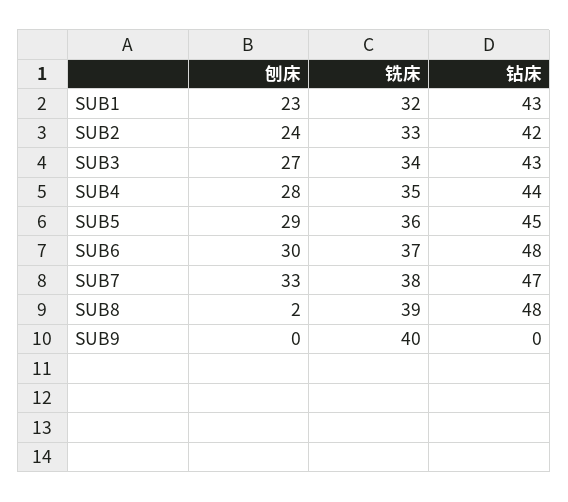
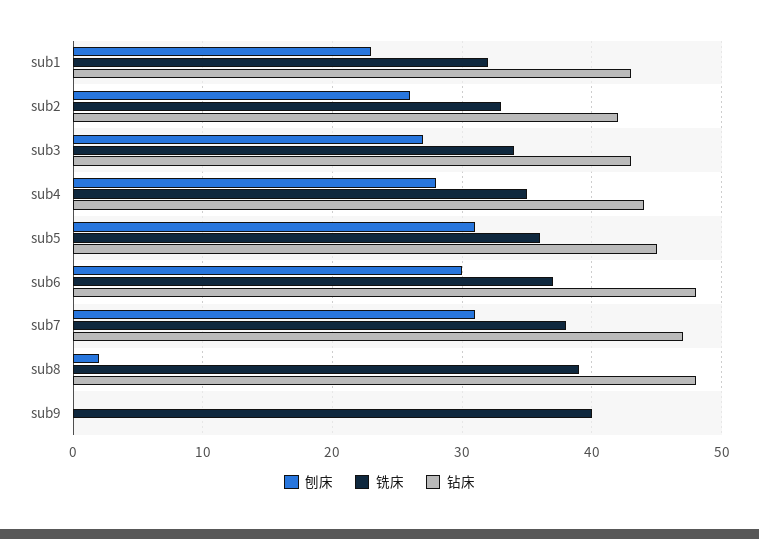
刨床, SUB2: 24 -> 26
刨床, SUB5: 29 -> 31
刨床, SUB7: 33 -> 31

